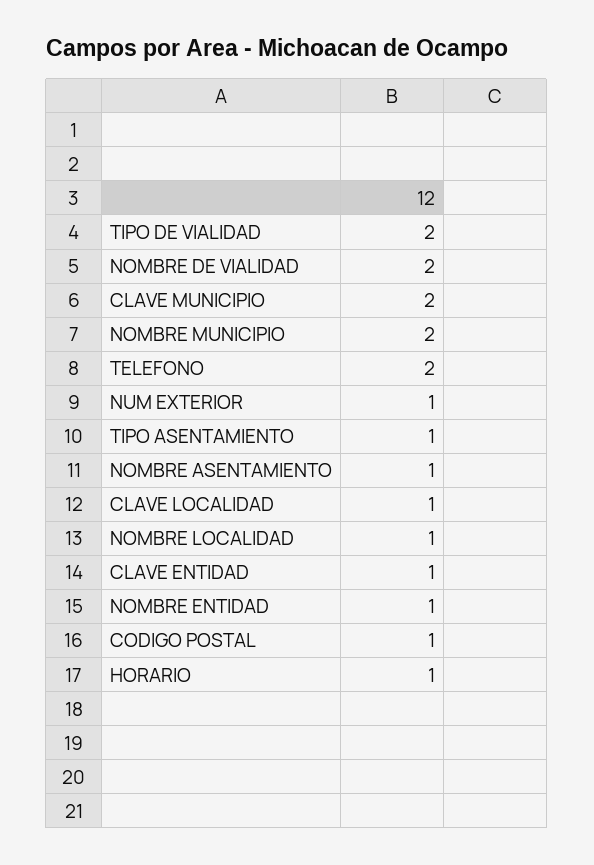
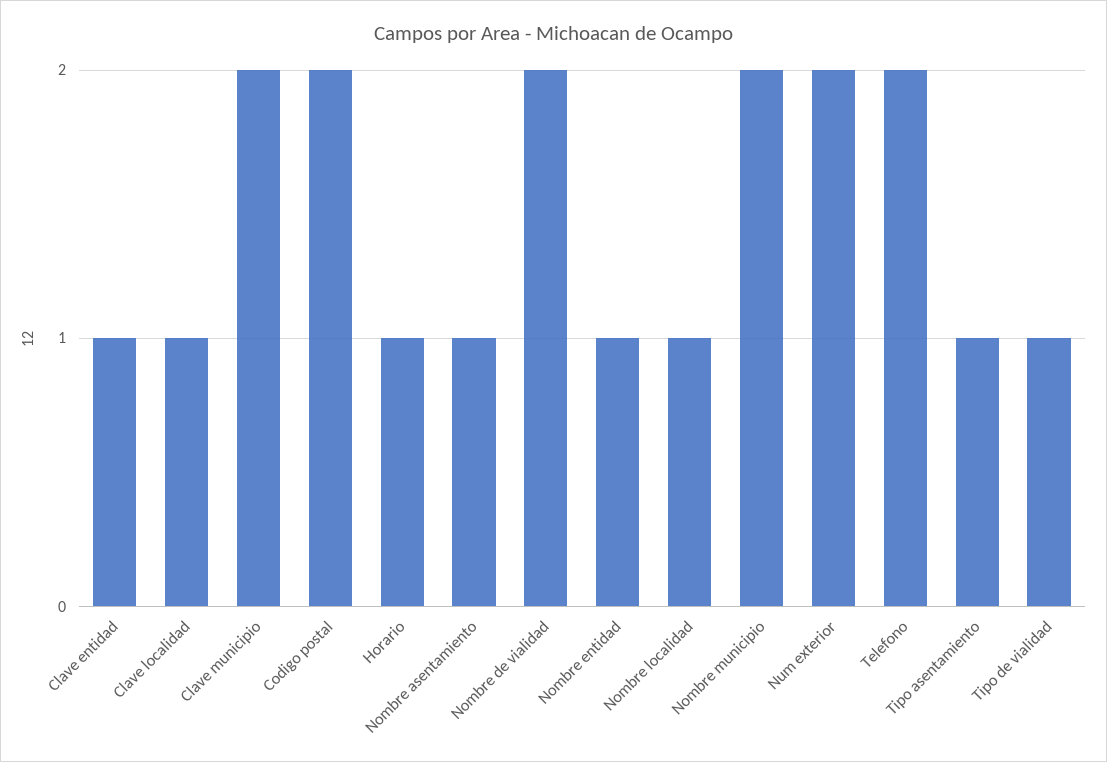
TIPO DE VIALIDAD: 2 -> 1
NUM EXTERIOR: 1 -> 2
CODIGO POSTAL: 1 -> 2

